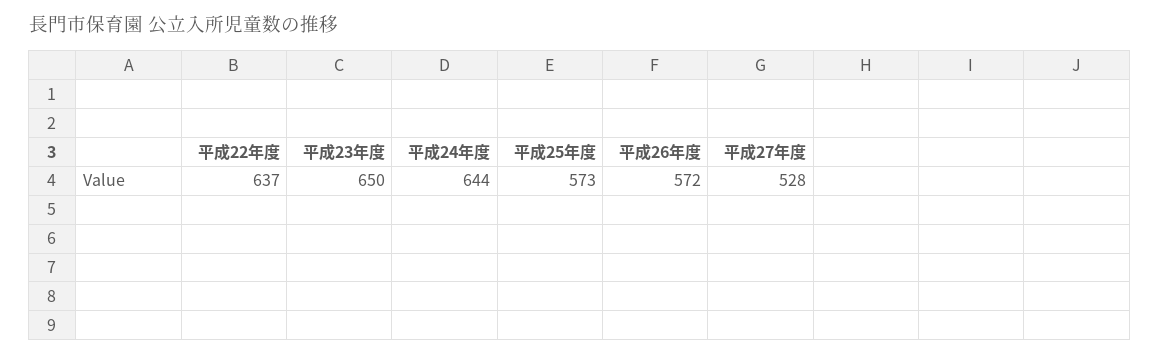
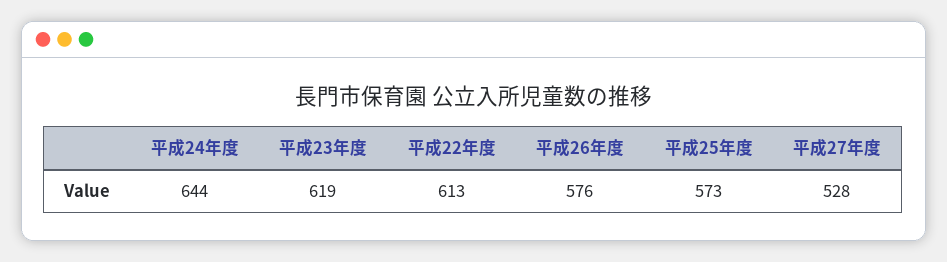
平成22年度: 637 -> 613
平成23年度: 650 -> 619
平成26年度: 572 -> 576

